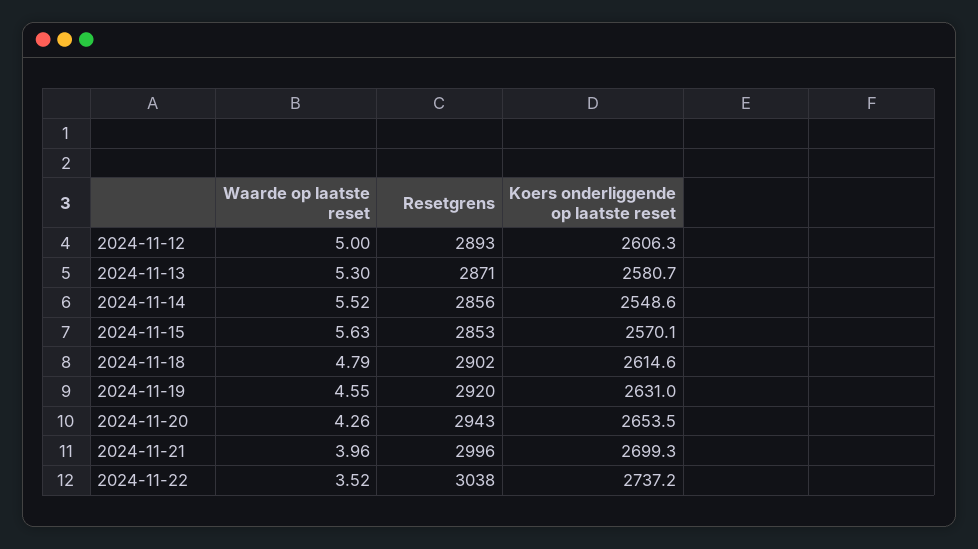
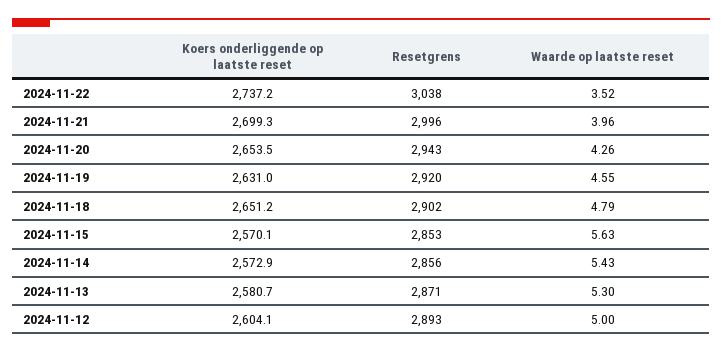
Koers onderliggende op laatste reset, 2024-11-12: 2606.3 -> 2604.1
Waarde op laatste reset, 2024-11-14: 5.52 -> 5.43
Koers onderliggende op laatste reset, 2024-11-14: 2548.6 -> 2572.9
Koers onderliggende op laatste reset, 2024-11-18: 2614.6 -> 2651.2

